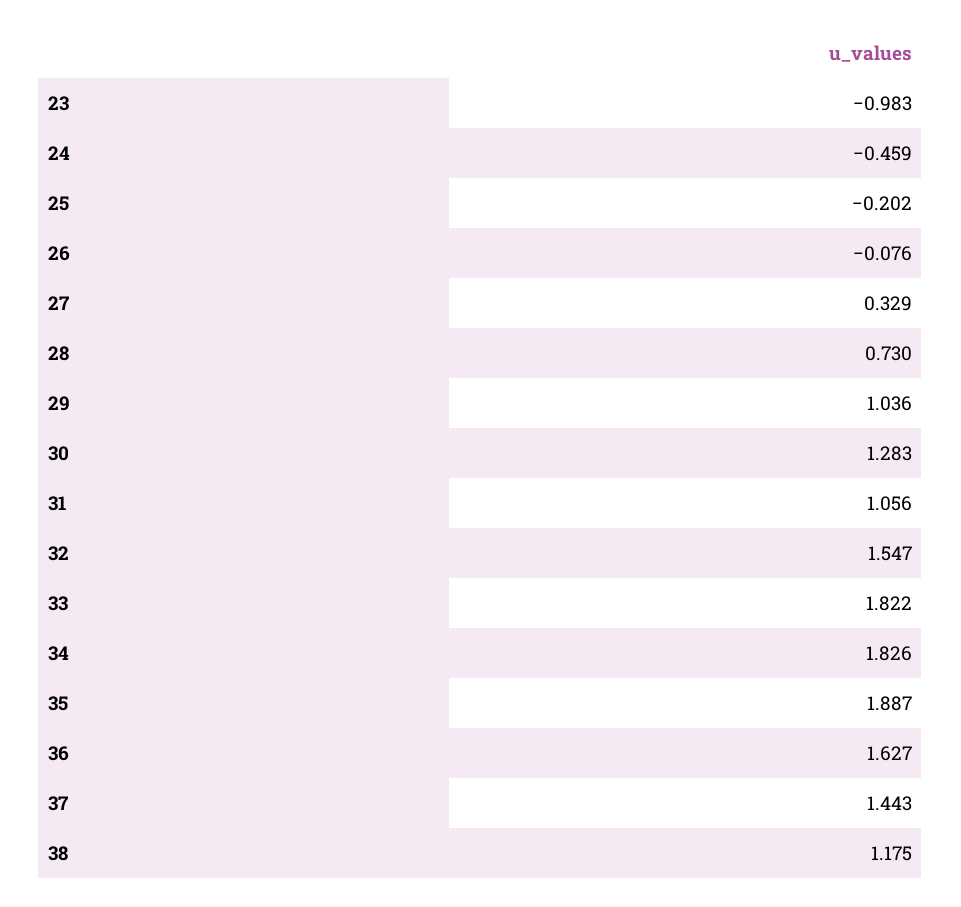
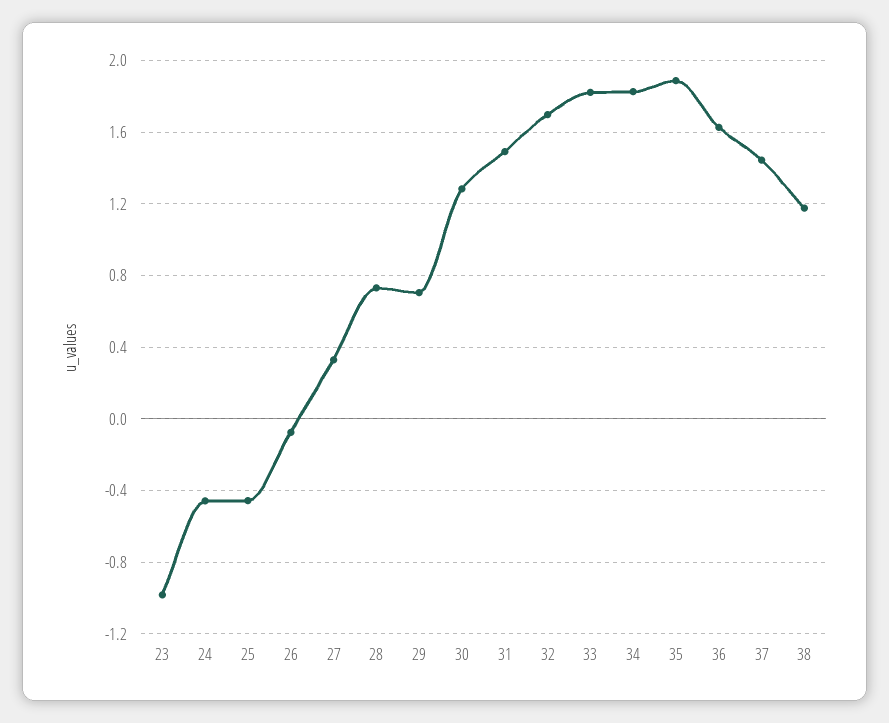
25: -0.202 -> -0.45
29: 1.036 -> 0.7
31: 1.056 -> 1.5
32: 1.547 -> 1.7

